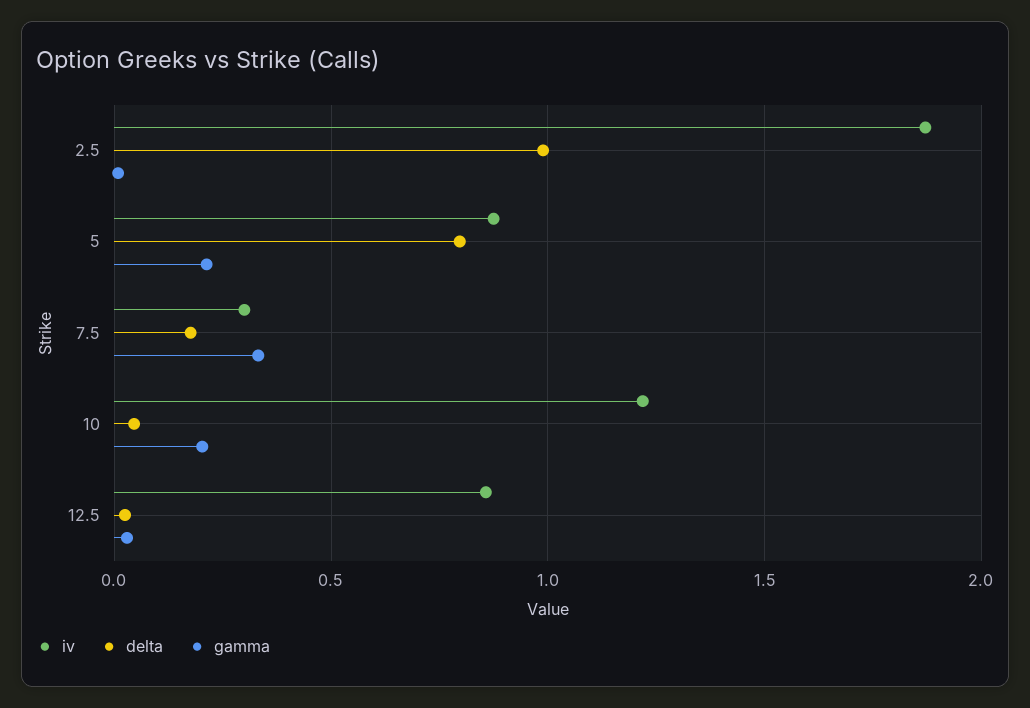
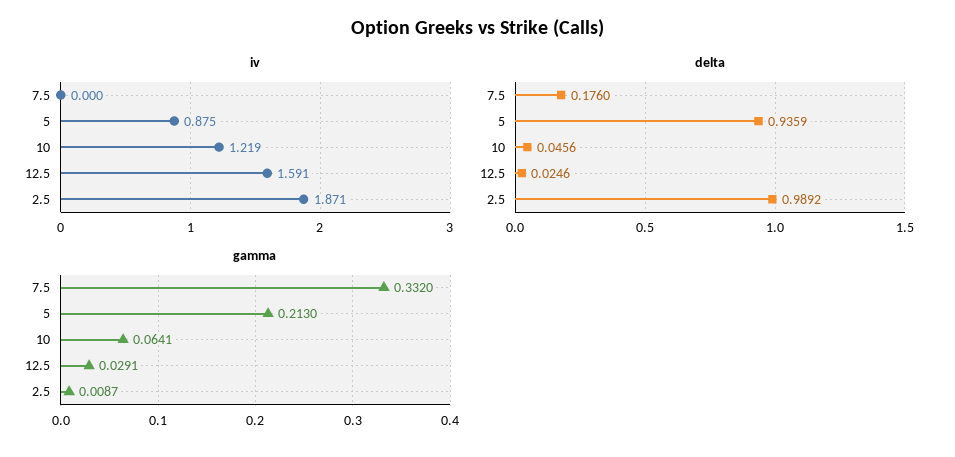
delta, 5: 0.8 -> 0.9359
iv, 7.5: 0.3 -> 0
gamma, 10: 0.2 -> 0.0641
iv, 12.5: 0.85 -> 1.591

